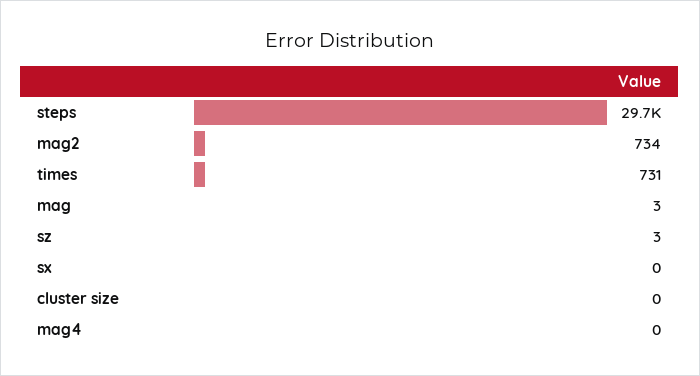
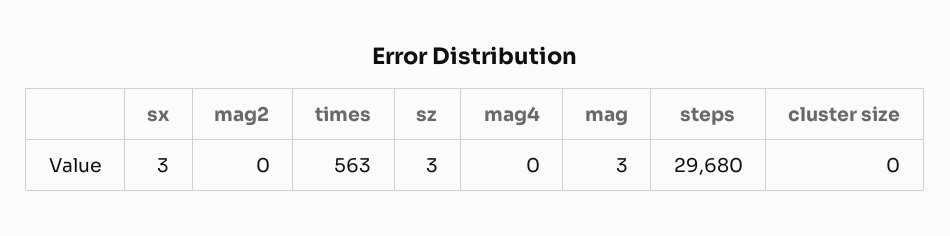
mag2: 734 -> 0
times: 731 -> 563
sx: 0 -> 3

